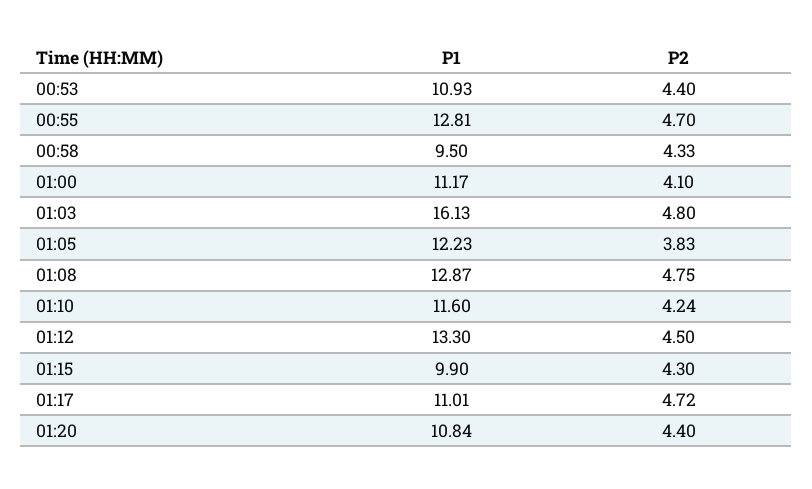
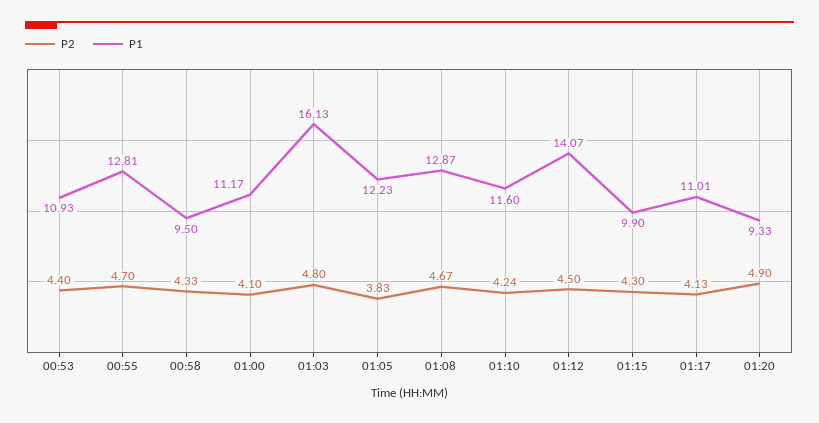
P2, 01:08: 4.75 -> 4.67
P1, 01:12: 13.3 -> 14.07
P2, 01:17: 4.72 -> 4.13
P1, 01:20: 10.84 -> 9.33
P2, 01:20: 4.4 -> 4.9

